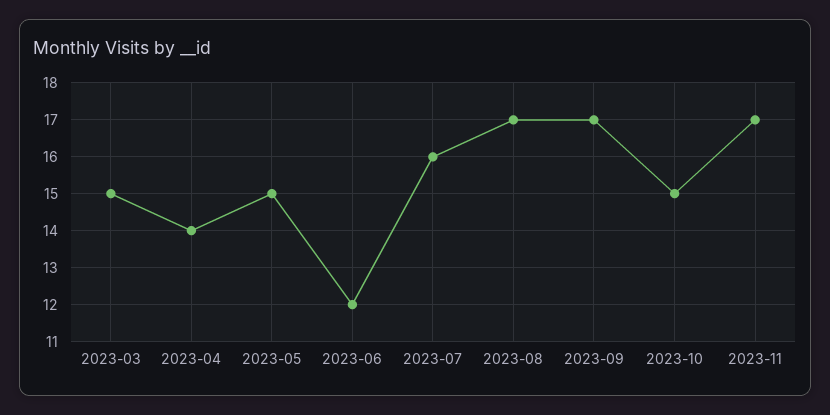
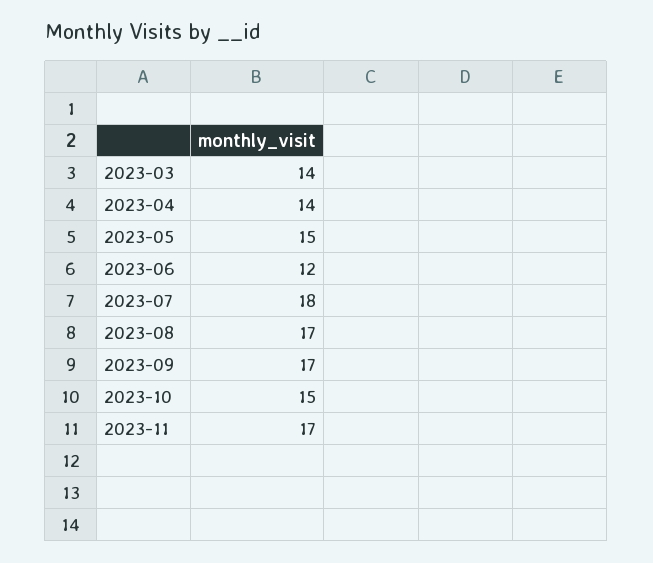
2023-03: 15 -> 14
2023-07: 16 -> 18

